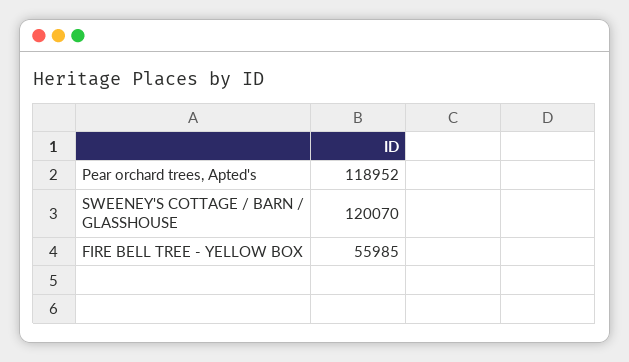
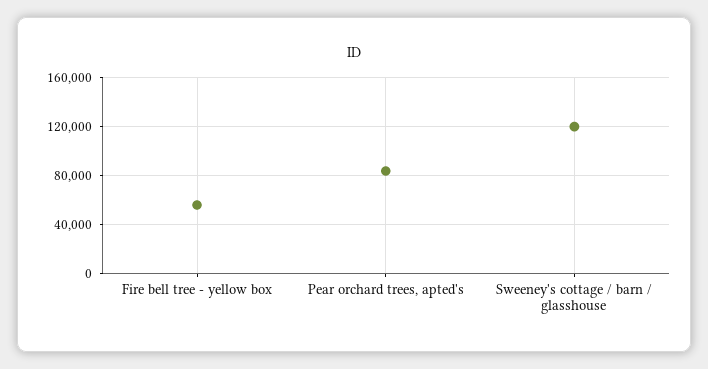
Pear orchard trees, Apted's: 118952 -> 85000

